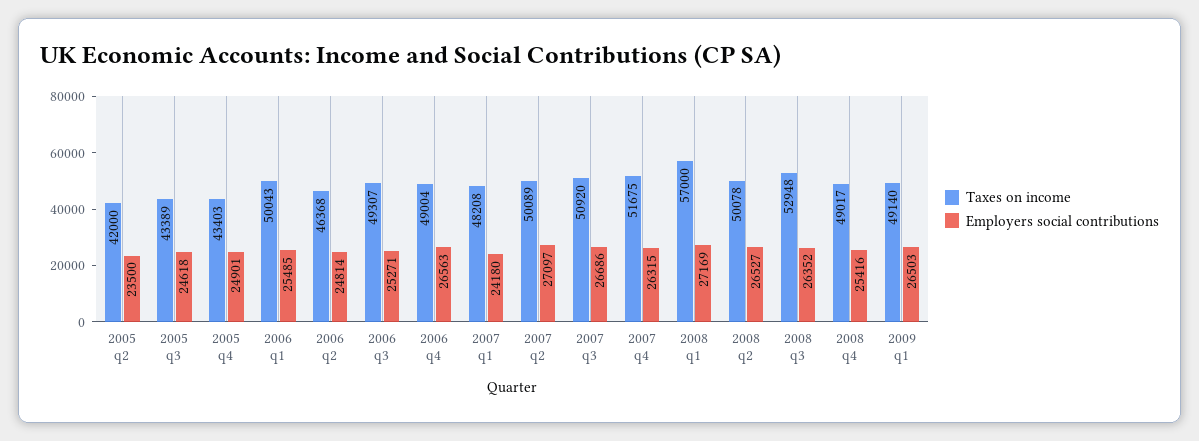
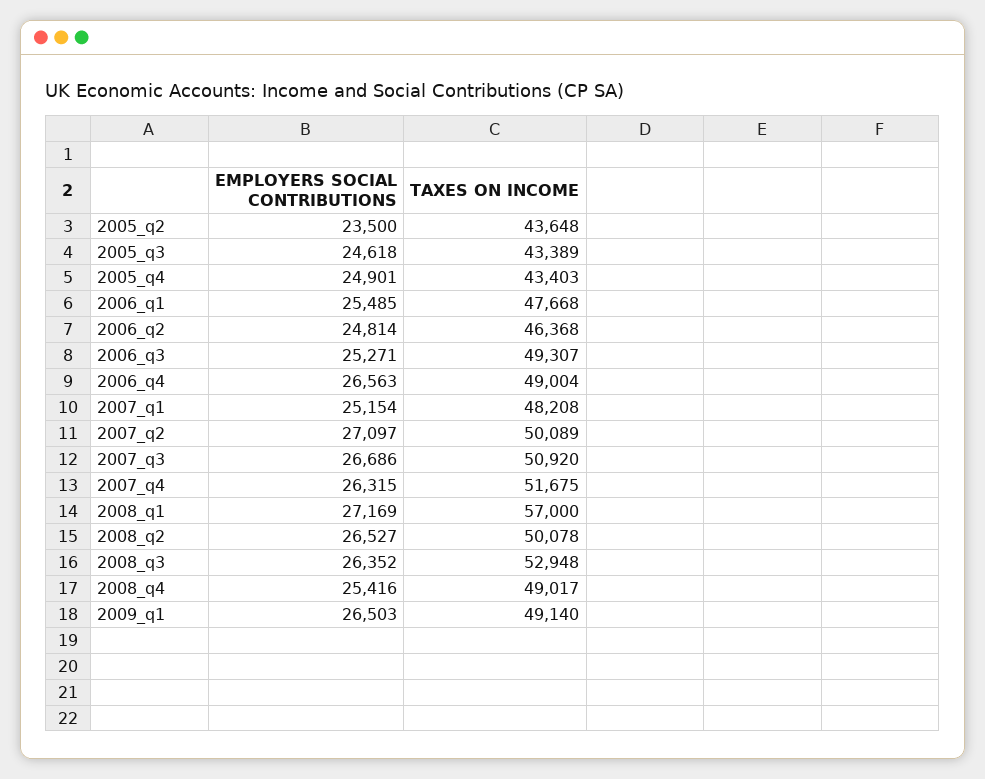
Taxes on income, 2005 q2: 42000 -> 43648
Taxes on income, 2006 q1: 50043 -> 47668
Employers social contributions, 2007 q1: 24180 -> 25154

